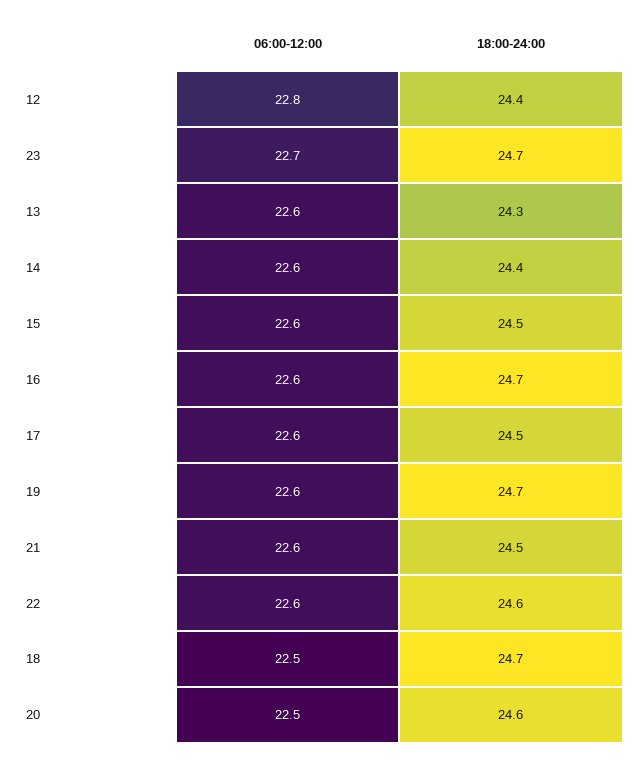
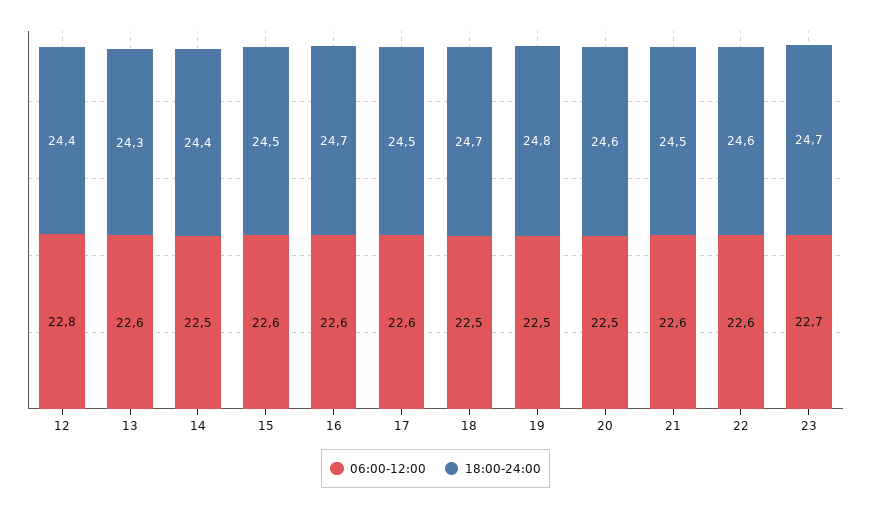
06:00-12:00, 14: 22.6 -> 22.5
06:00-12:00, 19: 22.6 -> 22.5
18:00-24:00, 19: 24.7 -> 24.8

